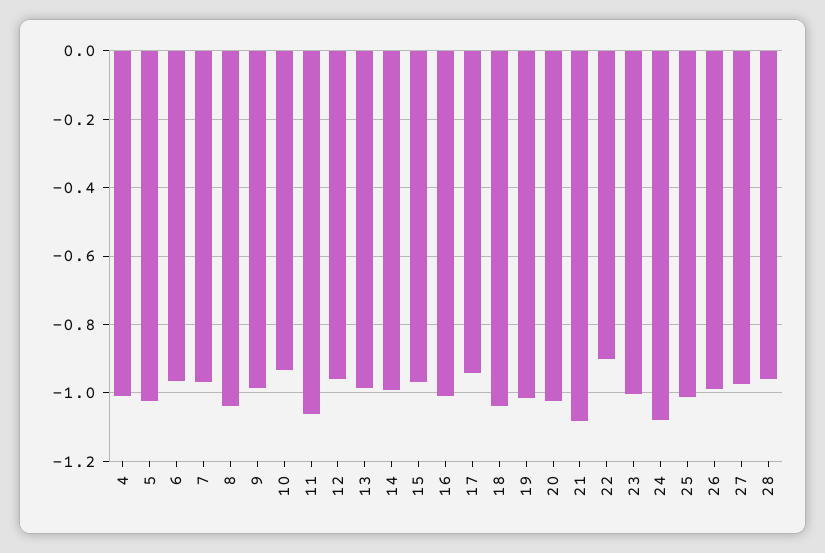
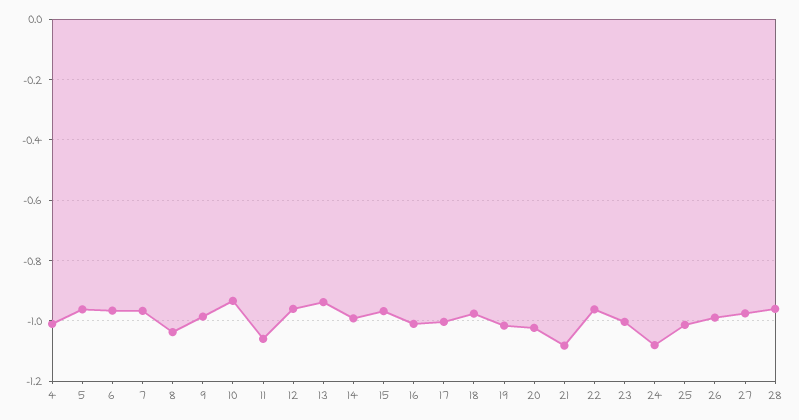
5: -1.02 -> -0.96
13: -0.98 -> -0.94
17: -0.94 -> -1
18: -1.04 -> -0.98
22: -0.9 -> -0.96

